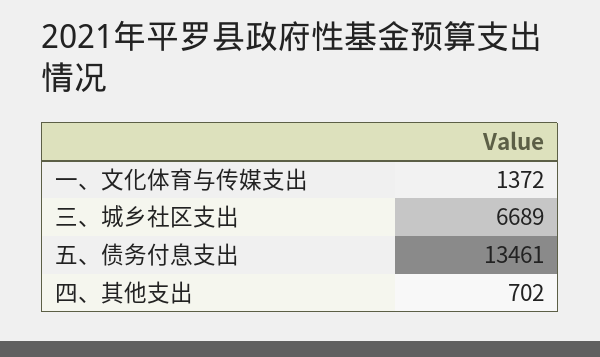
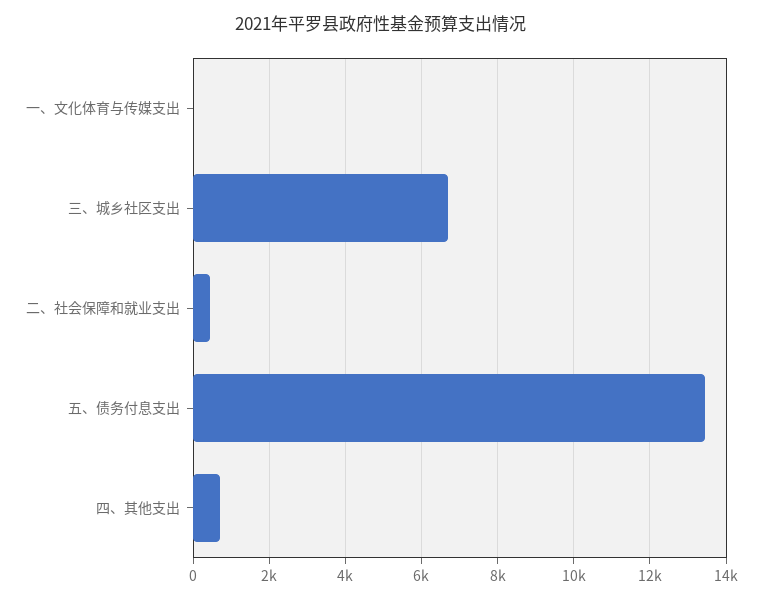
一、文化体育与传媒支出: 1372 -> 0
二、社会保障和就业支出: none -> 400

